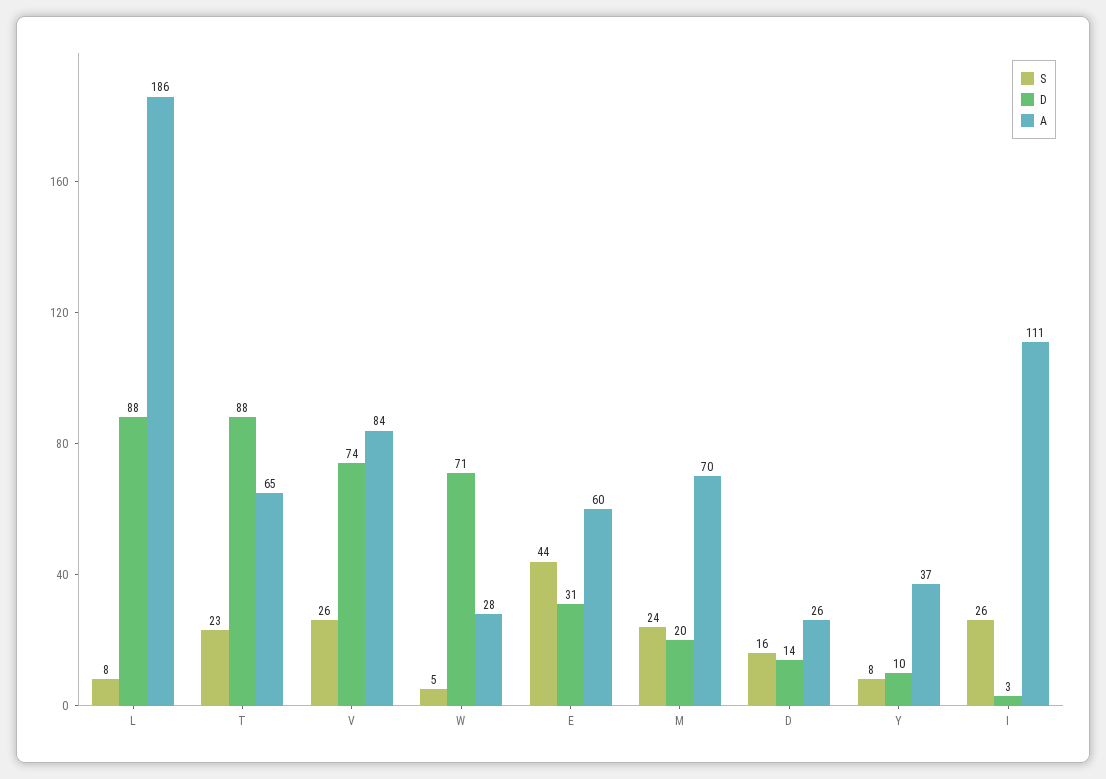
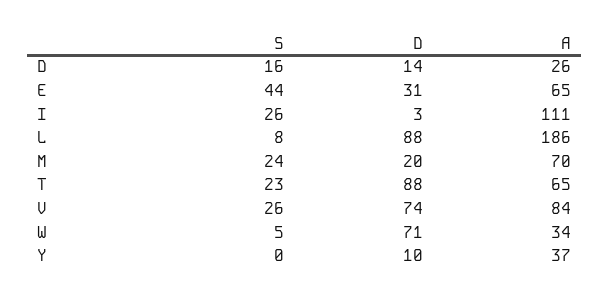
A, W: 28 -> 34
A, E: 60 -> 65
S, Y: 8 -> 0

